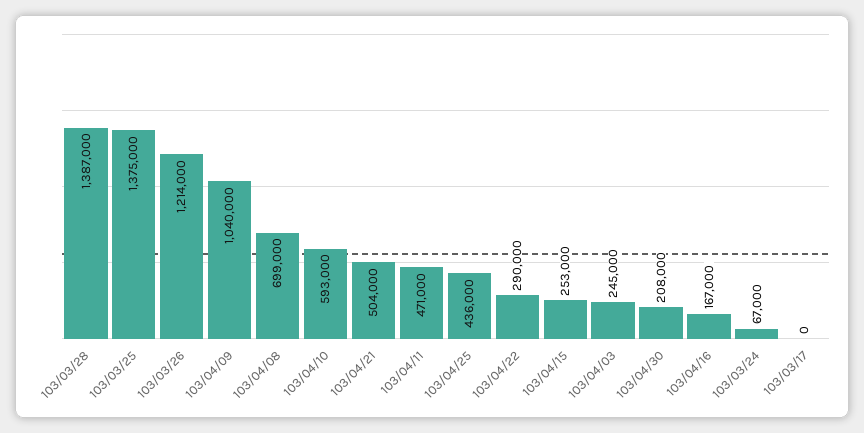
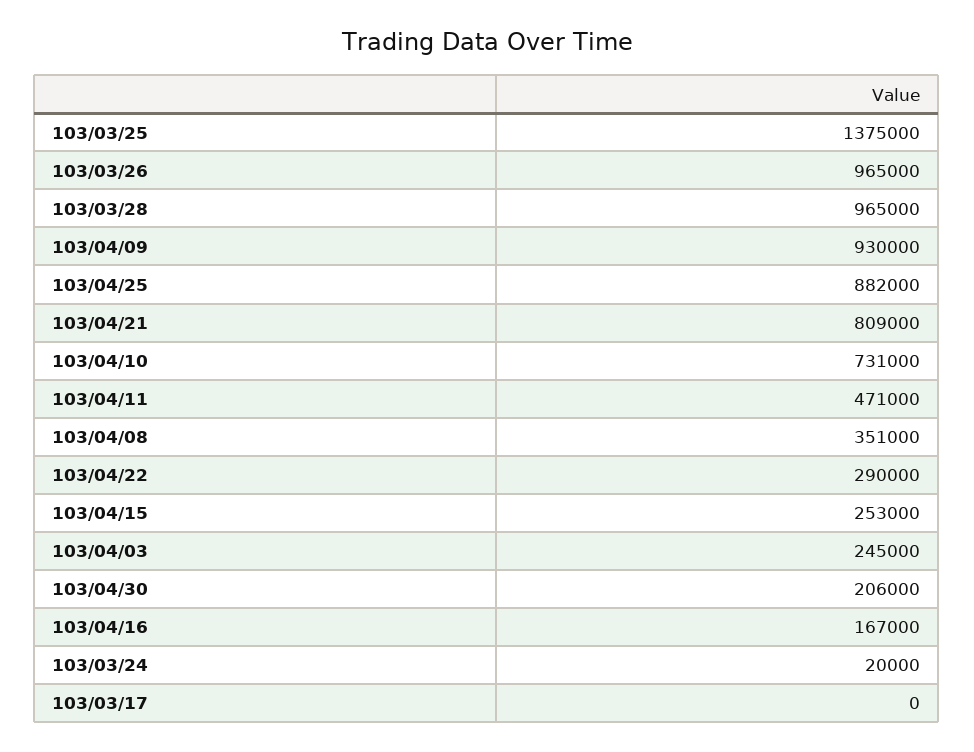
103/03/28: 1387000 -> 965000
103/03/26: 1214000 -> 965000
103/04/09: 1040000 -> 930000
103/04/08: 699000 -> 351000
103/04/10: 593000 -> 731000
103/04/21: 504000 -> 809000
103/04/25: 436000 -> 882000
103/04/30: 208000 -> 206000
103/03/24: 67000 -> 20000

